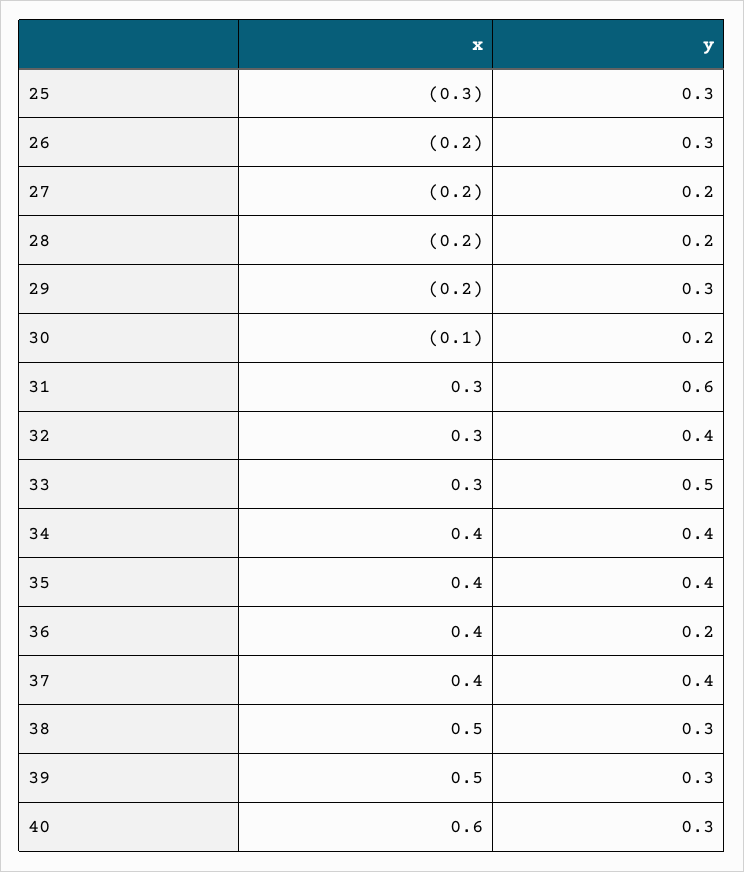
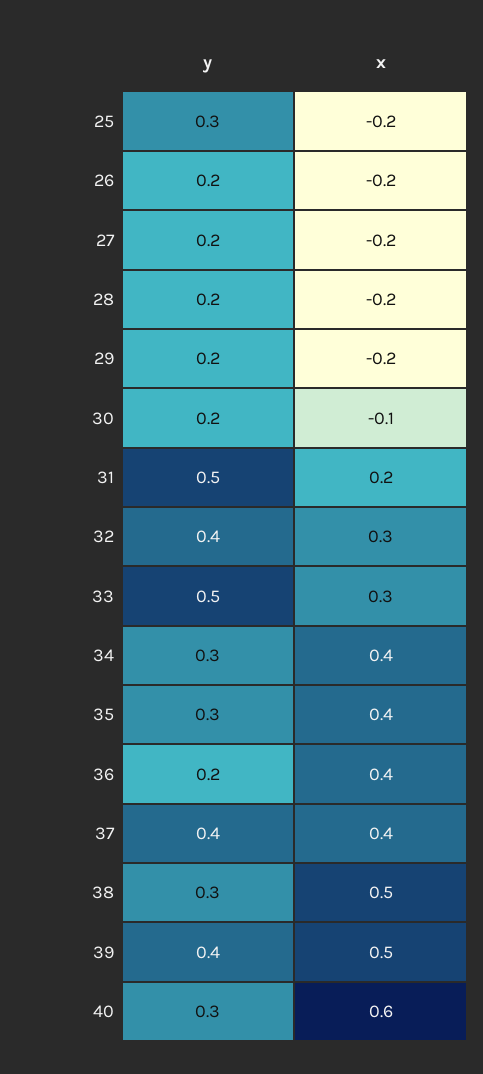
x, 25: -0.3 -> -0.2
y, 26: 0.3 -> 0.2
y, 29: 0.3 -> 0.2
x, 31: 0.3 -> 0.2
y, 31: 0.6 -> 0.5
y, 34: 0.4 -> 0.3
y, 35: 0.4 -> 0.3
y, 39: 0.3 -> 0.4

